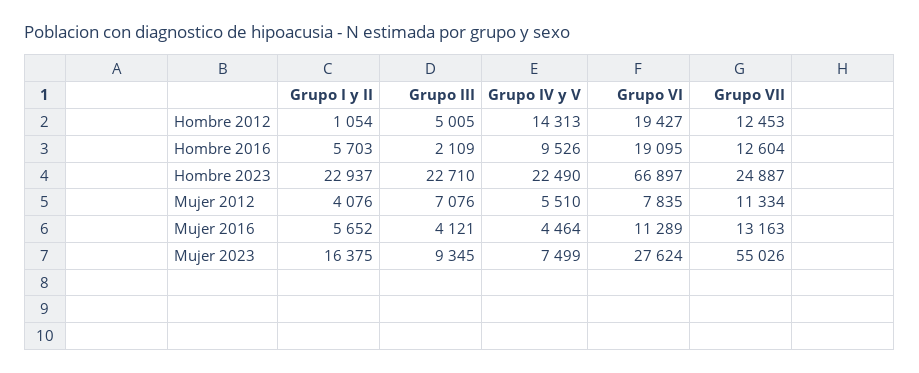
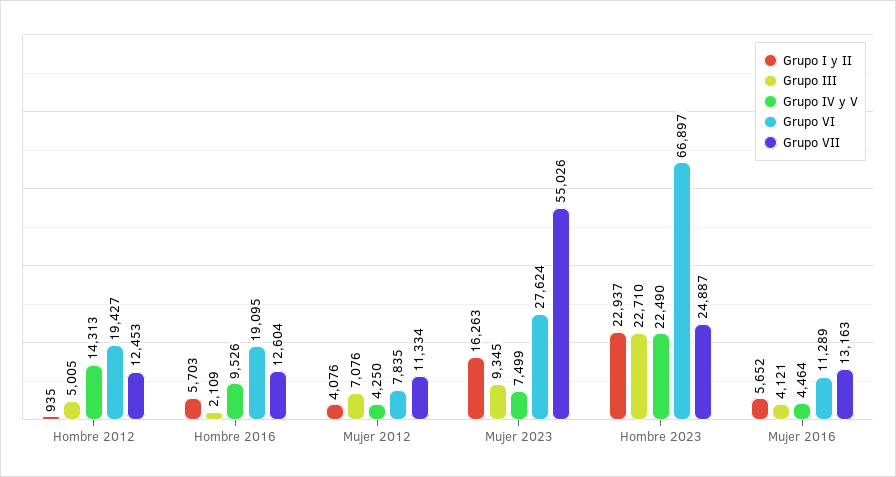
Grupo I y II, Hombre 2012: 1054 -> 935
Grupo IV y V, Mujer 2012: 5510 -> 4250
Grupo I y II, Mujer 2023: 16375 -> 16263

